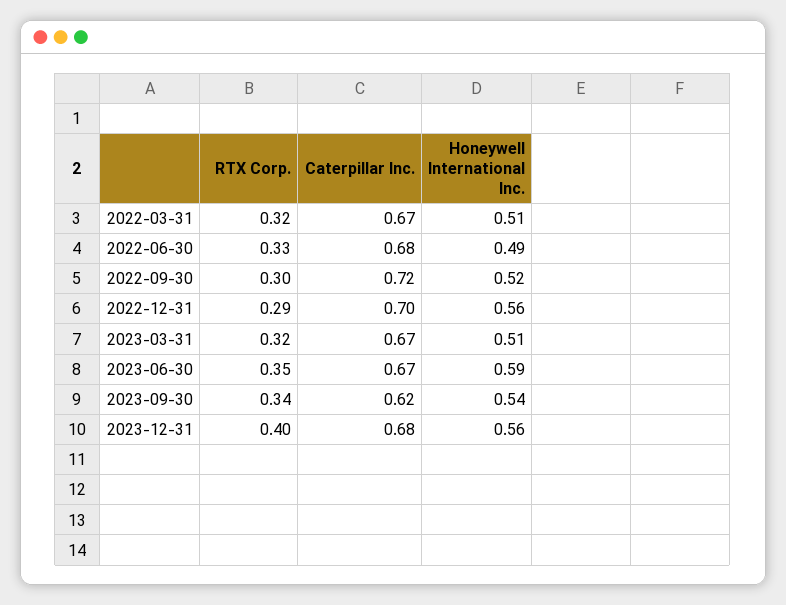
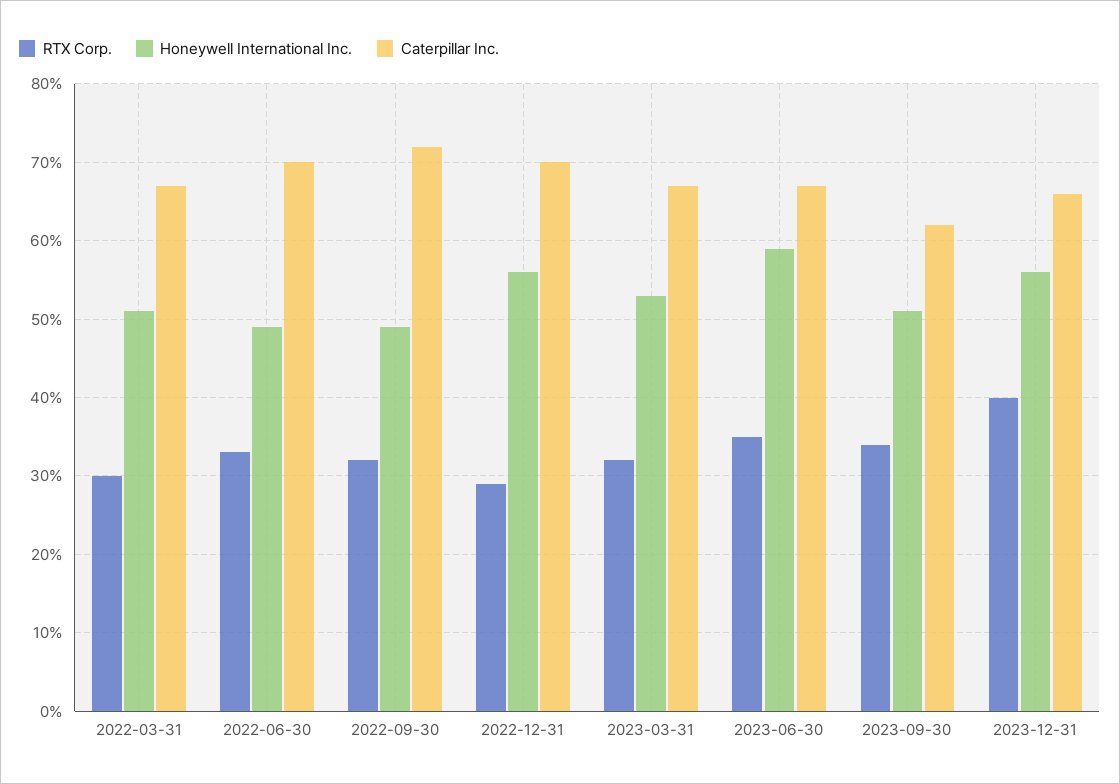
RTX Corp., 2022-03-31: 0.32 -> 0.3
Caterpillar Inc., 2022-06-30: 0.68 -> 0.7
RTX Corp., 2022-09-30: 0.3 -> 0.32
Honeywell International Inc., 2022-09-30: 0.52 -> 0.49
Honeywell International Inc., 2023-03-31: 0.51 -> 0.53
Honeywell International Inc., 2023-09-30: 0.54 -> 0.51
Caterpillar Inc., 2023-12-31: 0.68 -> 0.66

